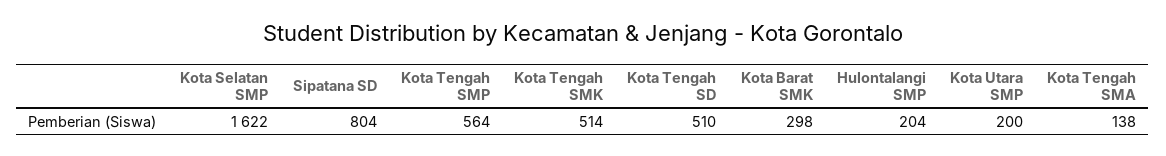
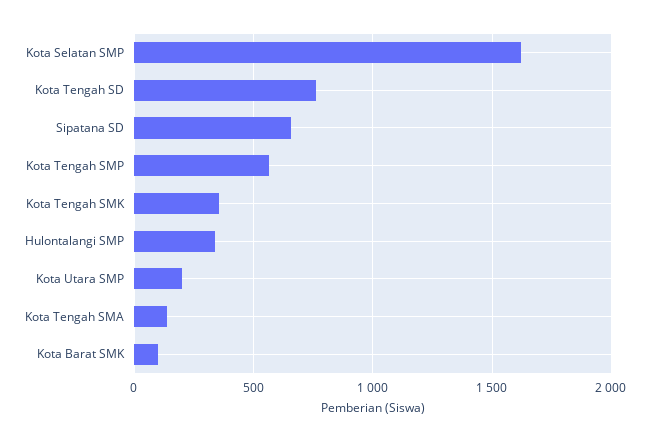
Sipatana SD: 804 -> 650
Kota Tengah SMK: 514 -> 350
Kota Tengah SD: 510 -> 750
Kota Barat SMK: 298 -> 100
Hulontalangi SMP: 204 -> 350

